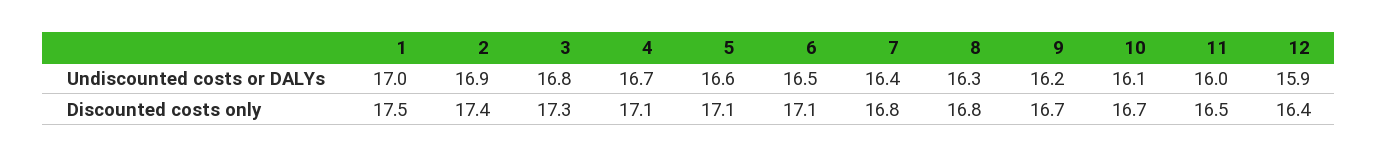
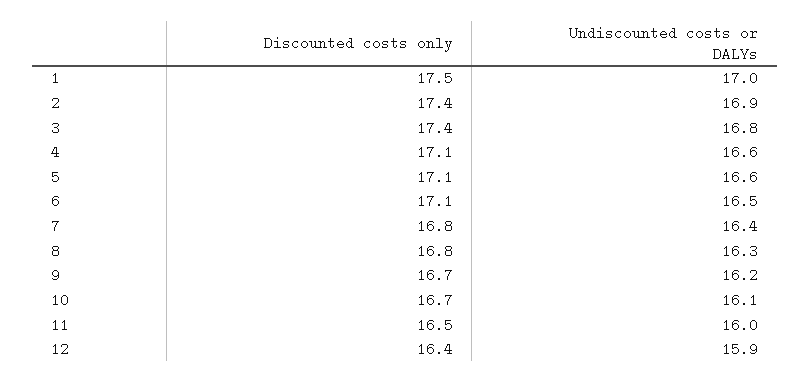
4, Undiscounted costs or DALYs: 16.7 -> 16.6
3, Discounted costs only: 17.3 -> 17.4

